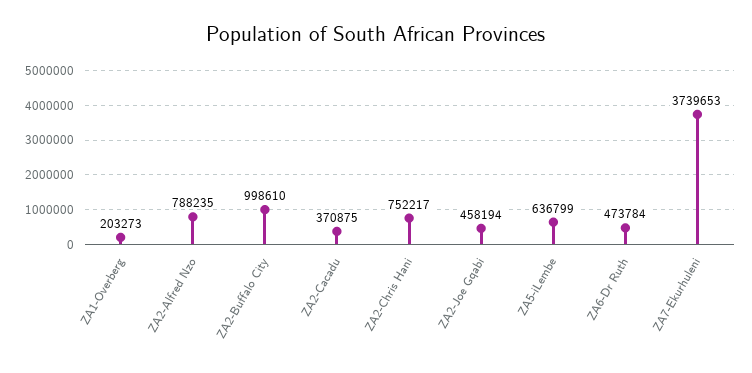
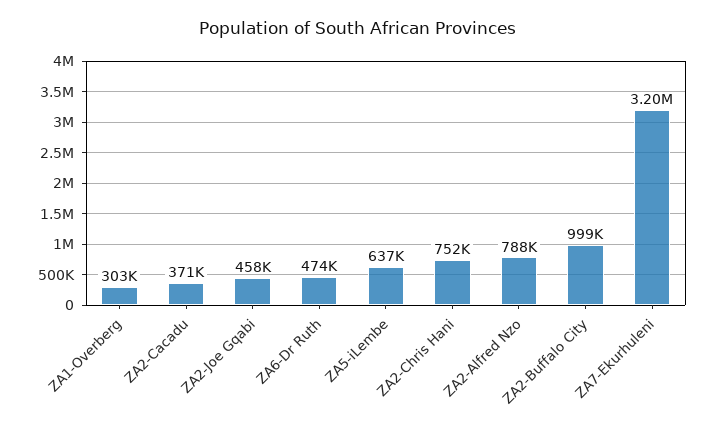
ZA1-Overberg: 203273 -> 303000
ZA7-Ekurhuleni: 3739653 -> 3200000

